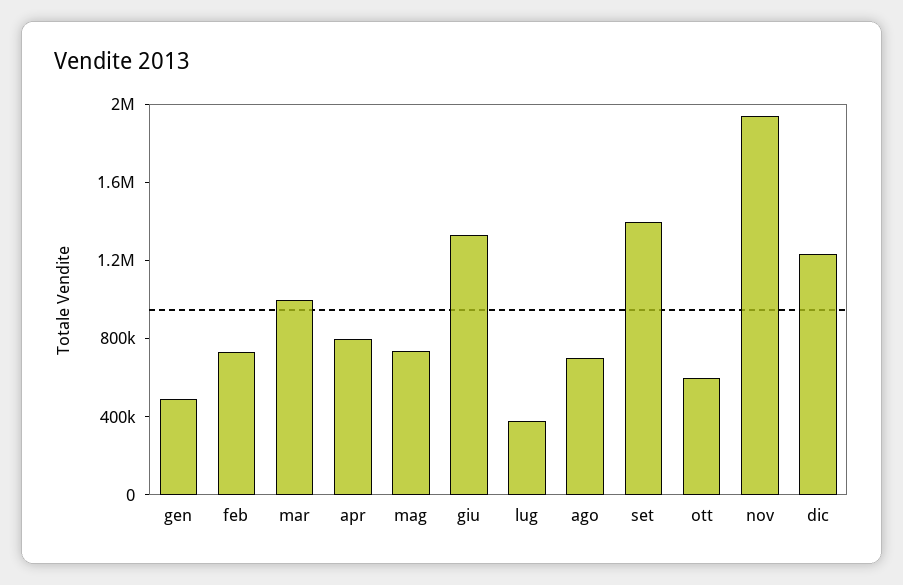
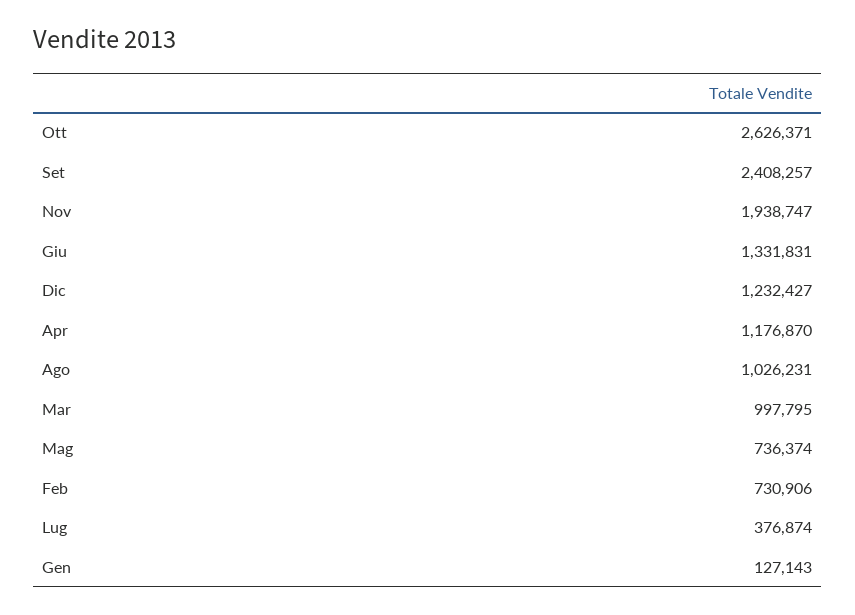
gen: 500000 -> 127143
apr: 800000 -> 1176870
ago: 700000 -> 1026231
set: 1400000 -> 2408257
ott: 600000 -> 2626371

